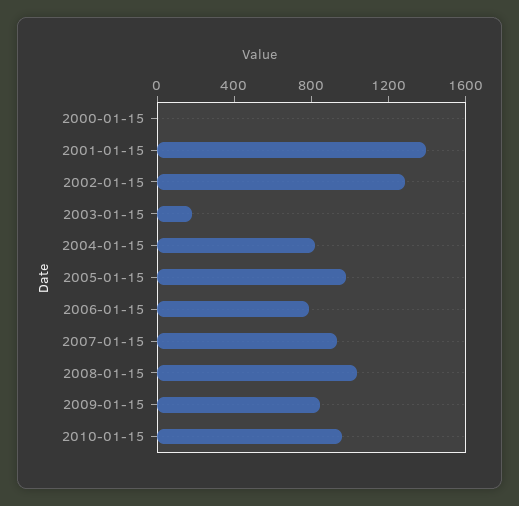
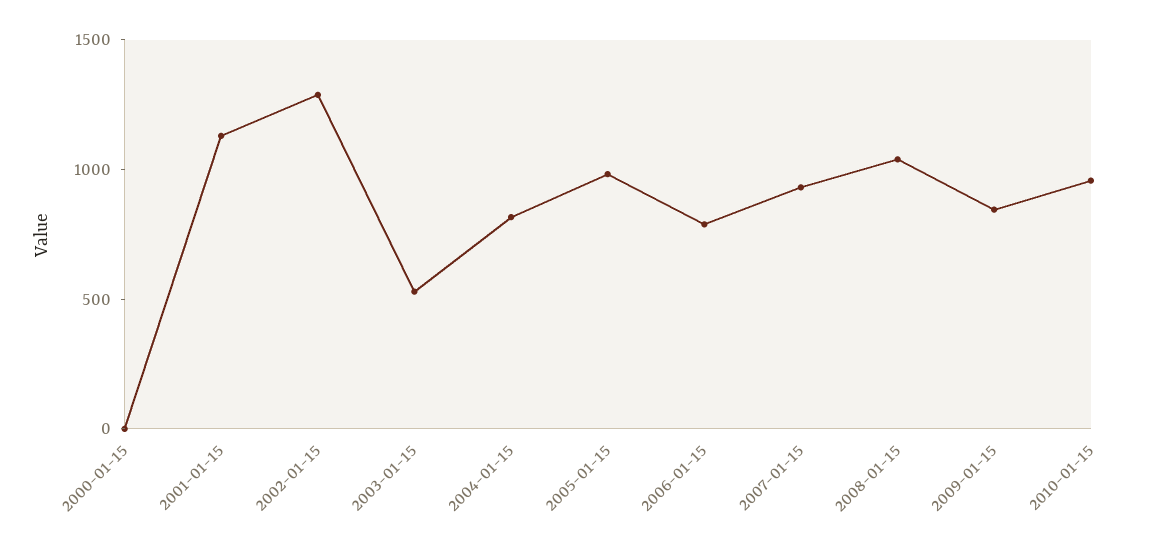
2001-01-15: 1400 -> 1100
2003-01-15: 200 -> 500

